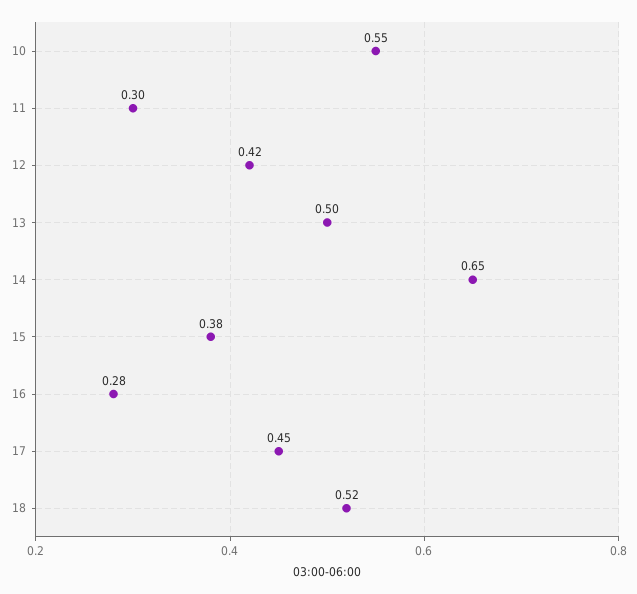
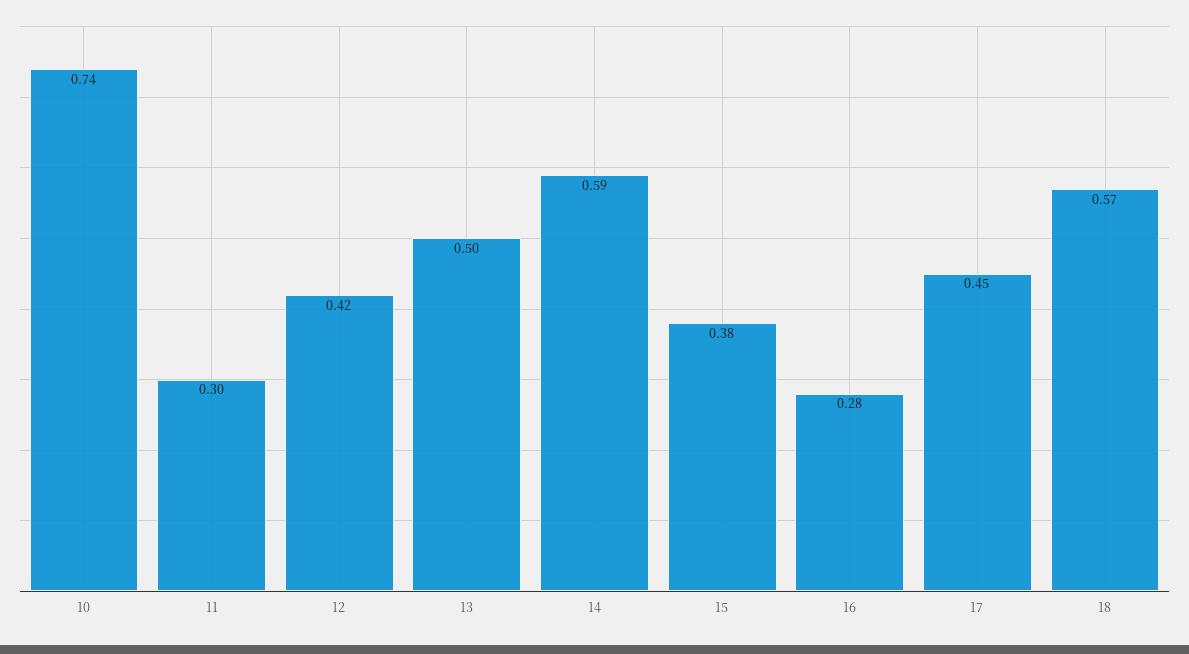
10: 0.55 -> 0.74
14: 0.65 -> 0.59
18: 0.52 -> 0.57

